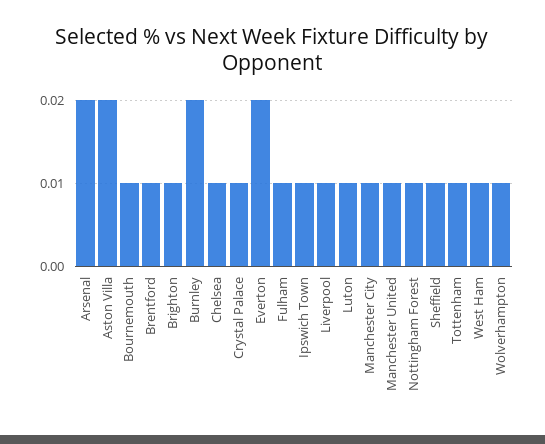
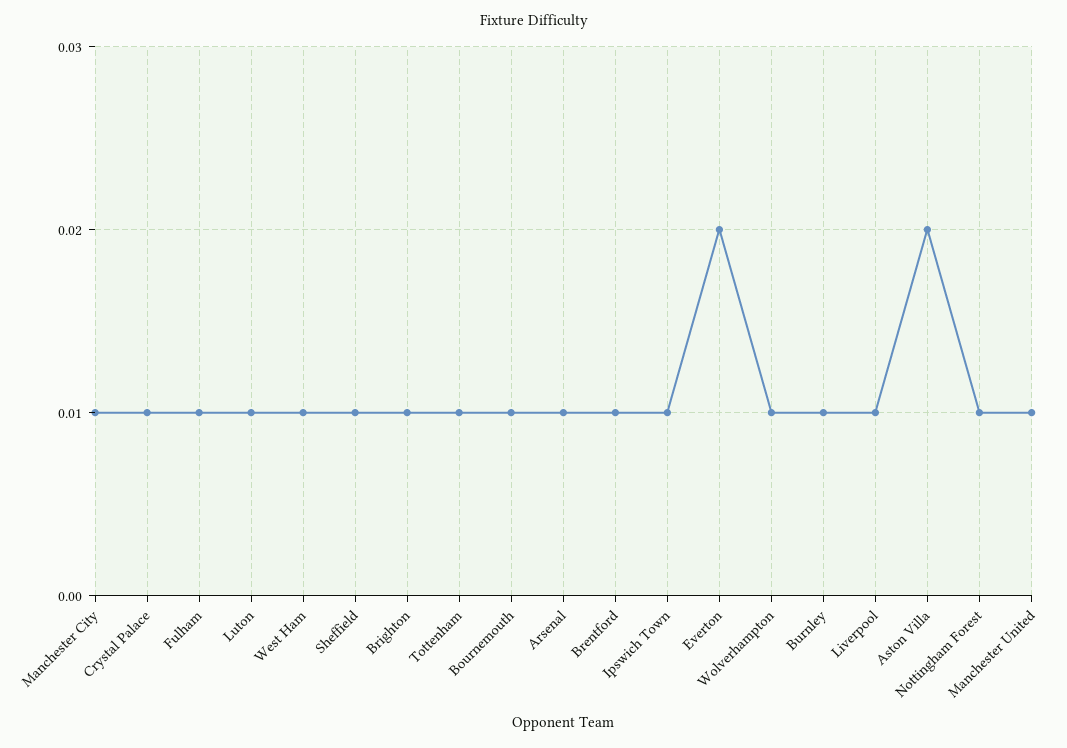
Arsenal: 0.02 -> 0.01
Burnley: 0.02 -> 0.01
Chelsea: 0.01 -> none

